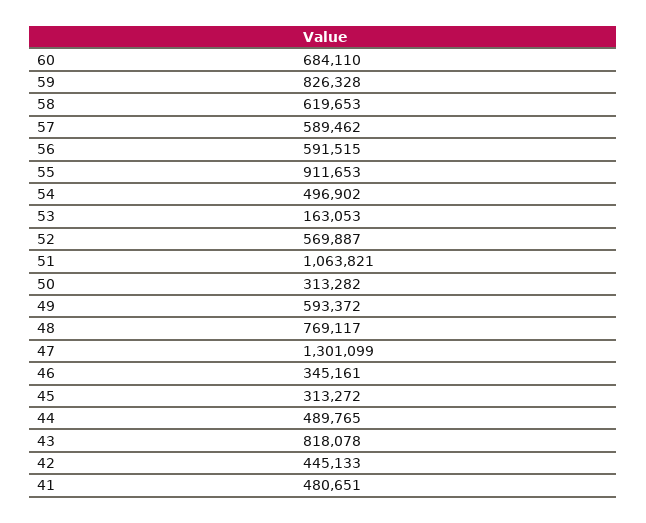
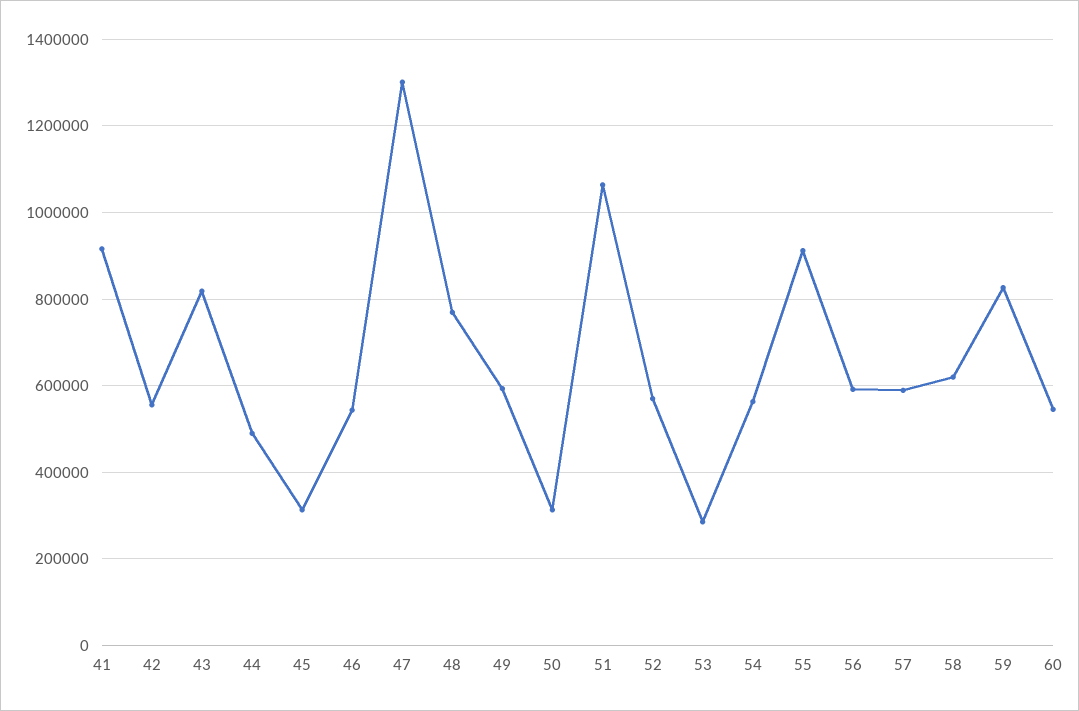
60: 684110 -> 540000
54: 496902 -> 560000
53: 163053 -> 280000
46: 345161 -> 540000
42: 445133 -> 560000
41: 480651 -> 920000

